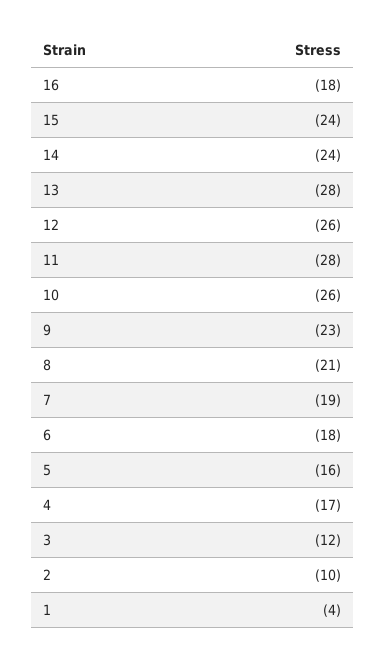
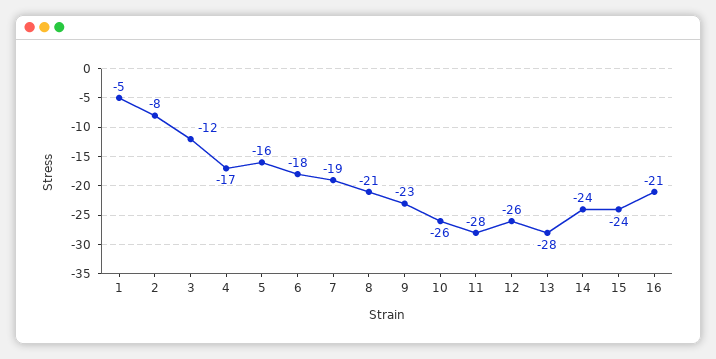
16: -18 -> -21
2: -10 -> -8
1: -4 -> -5

